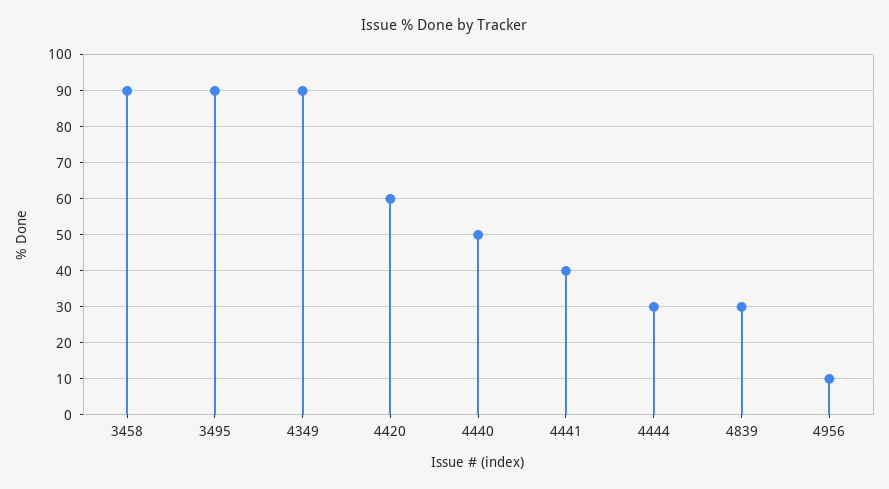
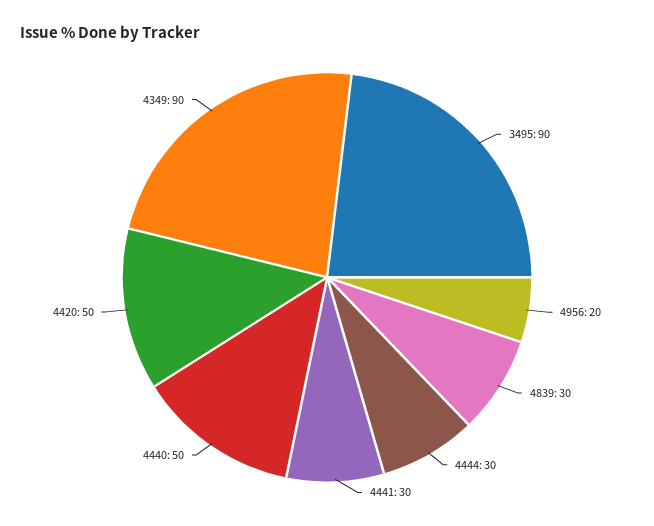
3458: 90 -> none
4420: 60 -> 50
4441: 40 -> 30
4956: 10 -> 20

